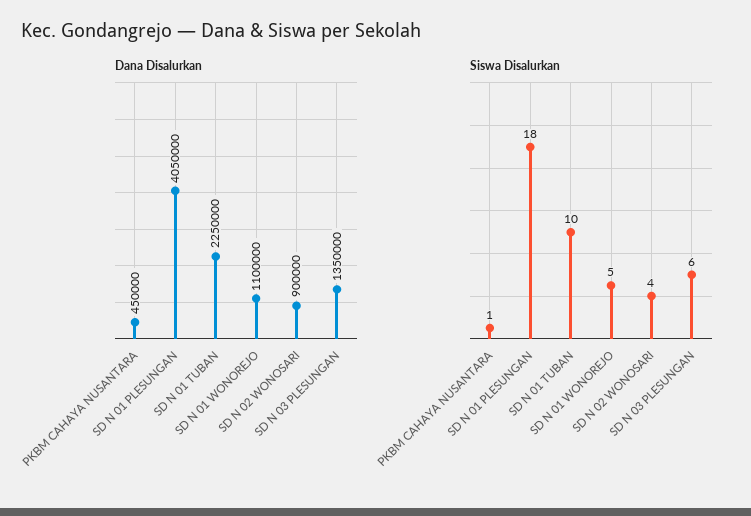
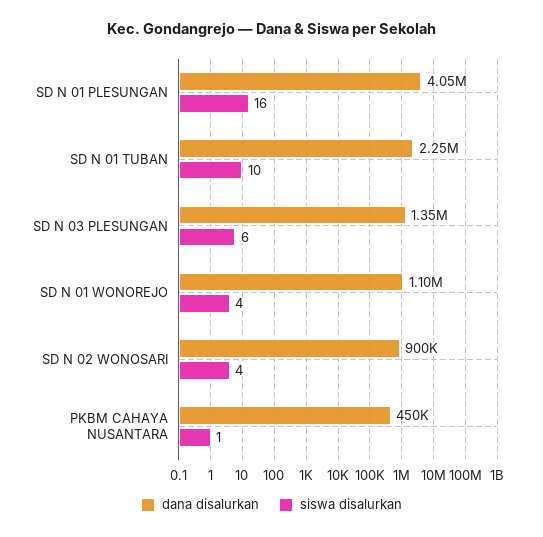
Siswa Disalurkan, SD N 01 PLESUNGAN: 18 -> 16
Siswa Disalurkan, SD N 01 WONOREJO: 5 -> 4

